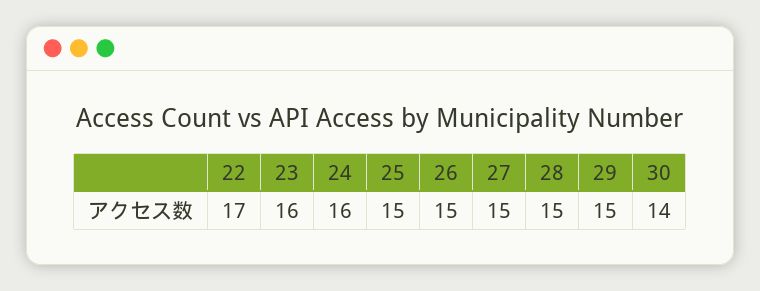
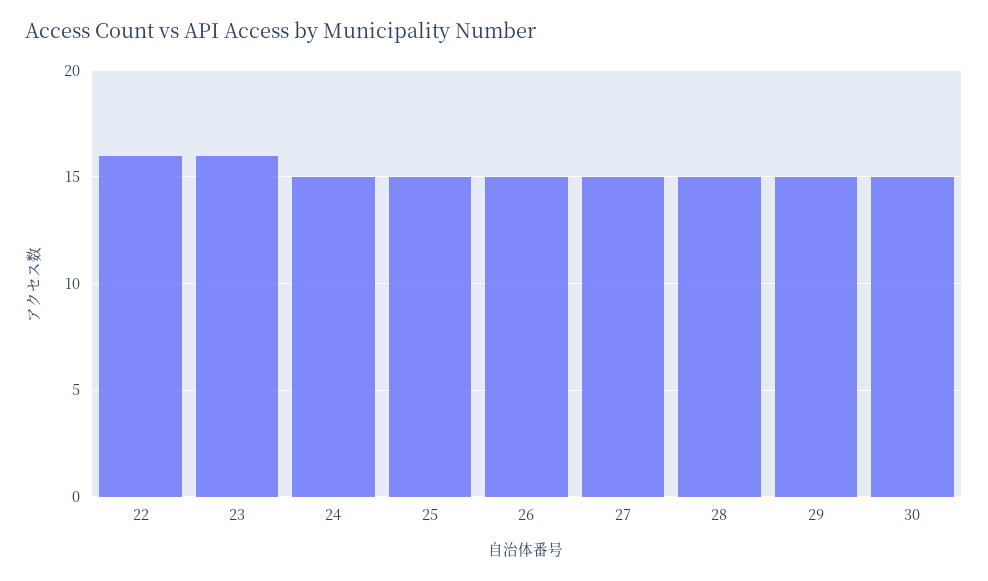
22: 17 -> 16
24: 16 -> 15
30: 14 -> 15

